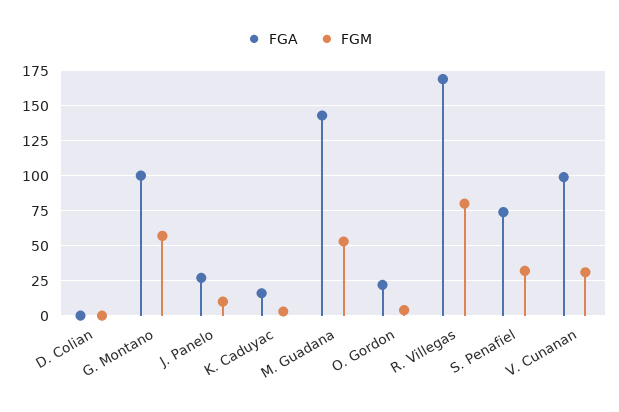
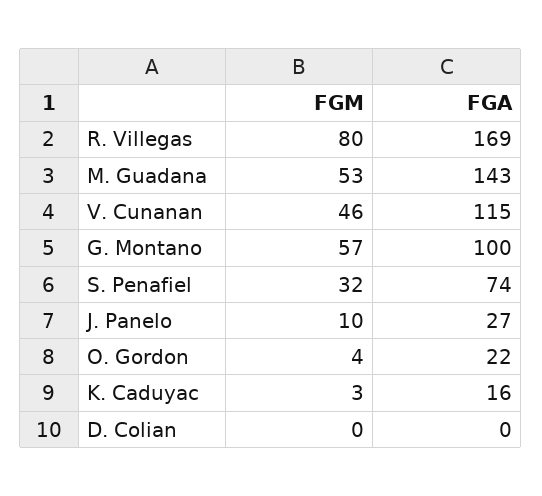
FGA, V. Cunanan: 100 -> 115
FGM, V. Cunanan: 30 -> 46

